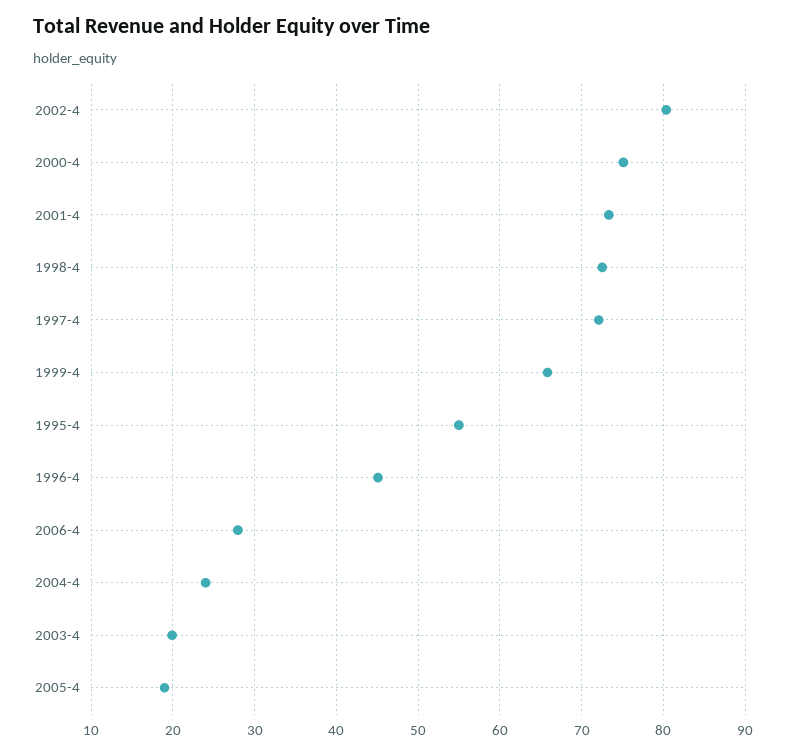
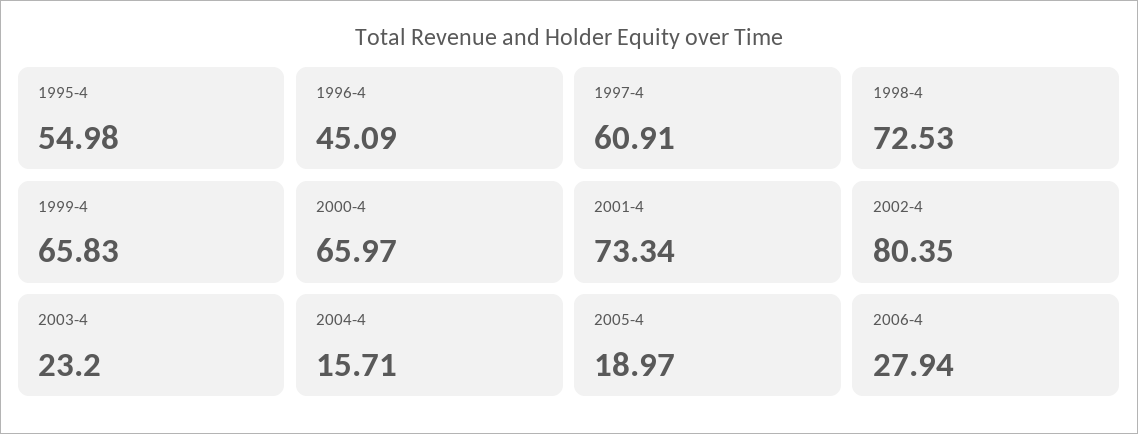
2000-4: 75 -> 65.97
1997-4: 72 -> 60.91
2004-4: 24 -> 15.71
2003-4: 20 -> 23.2

